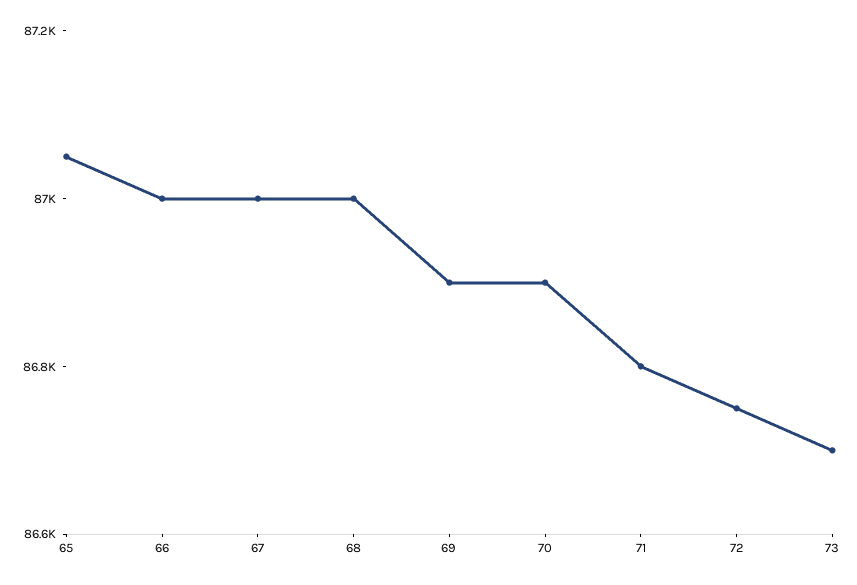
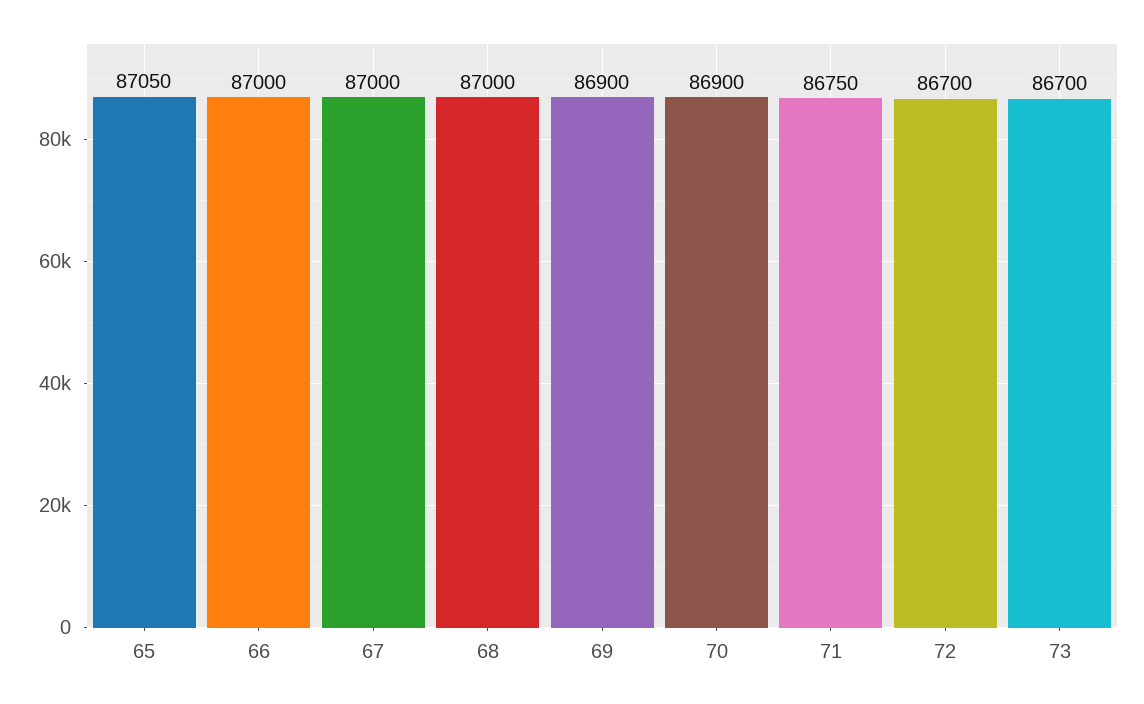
71: 86800 -> 86750
72: 86750 -> 86700

